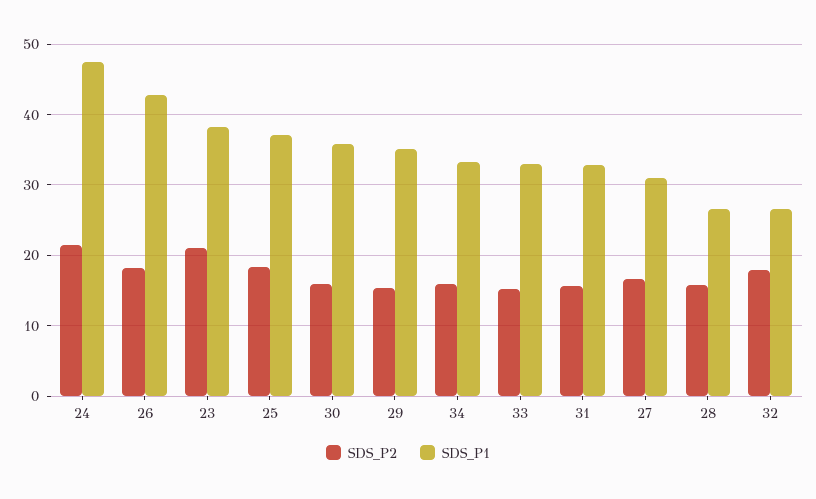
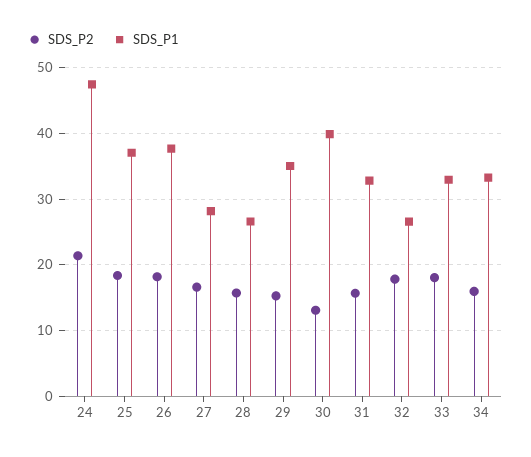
SDS_P1, 26: 43 -> 38
SDS_P2, 23: 21 -> none
SDS_P1, 23: 38 -> none
SDS_P2, 30: 16 -> 13
SDS_P1, 30: 36 -> 40
SDS_P2, 33: 15 -> 18
SDS_P1, 27: 31 -> 28

